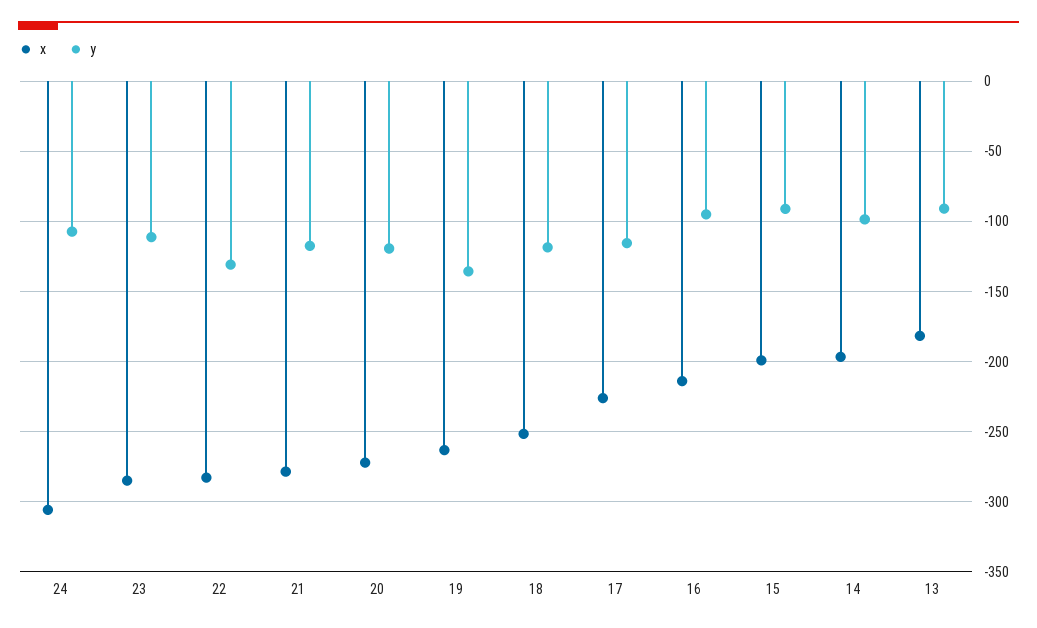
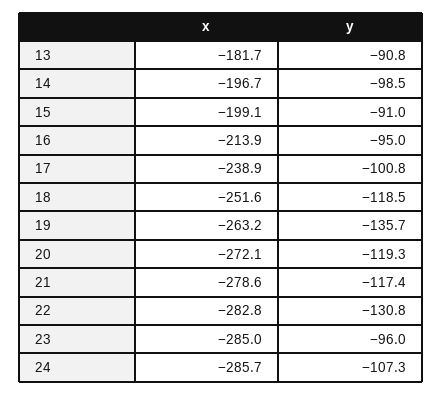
x, 24: -305 -> -285.7
y, 23: -110 -> -96
x, 17: -225 -> -238.9
y, 17: -115 -> -100.8

